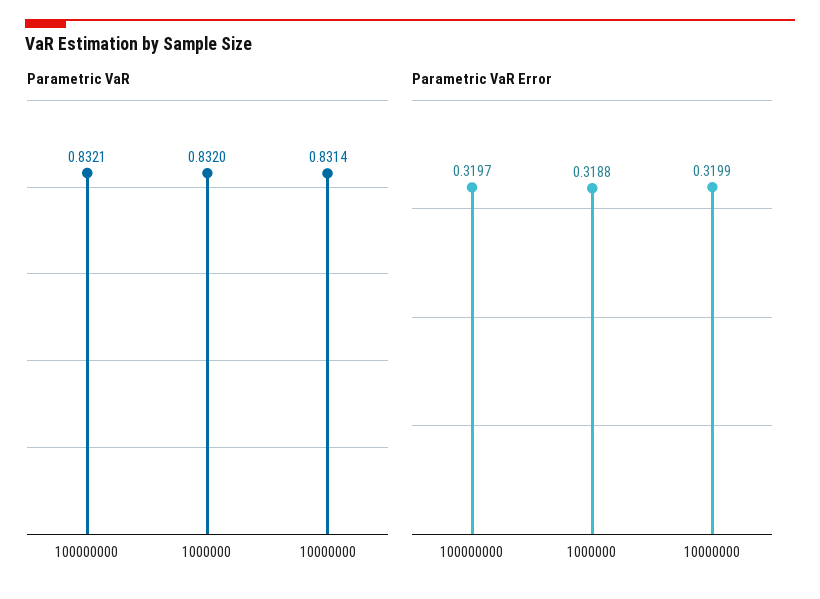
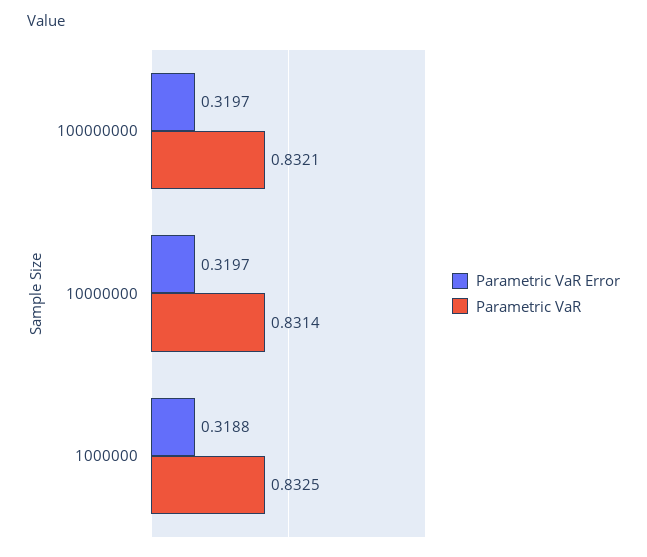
Parametric VaR, 1000000: 0.832 -> 0.8325
Parametric VaR Error, 10000000: 0.3199 -> 0.3197

